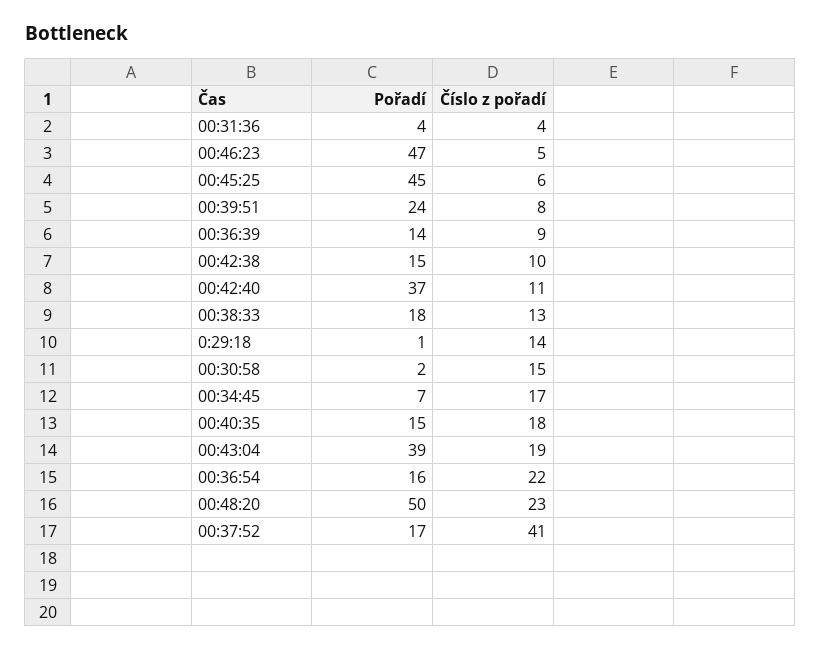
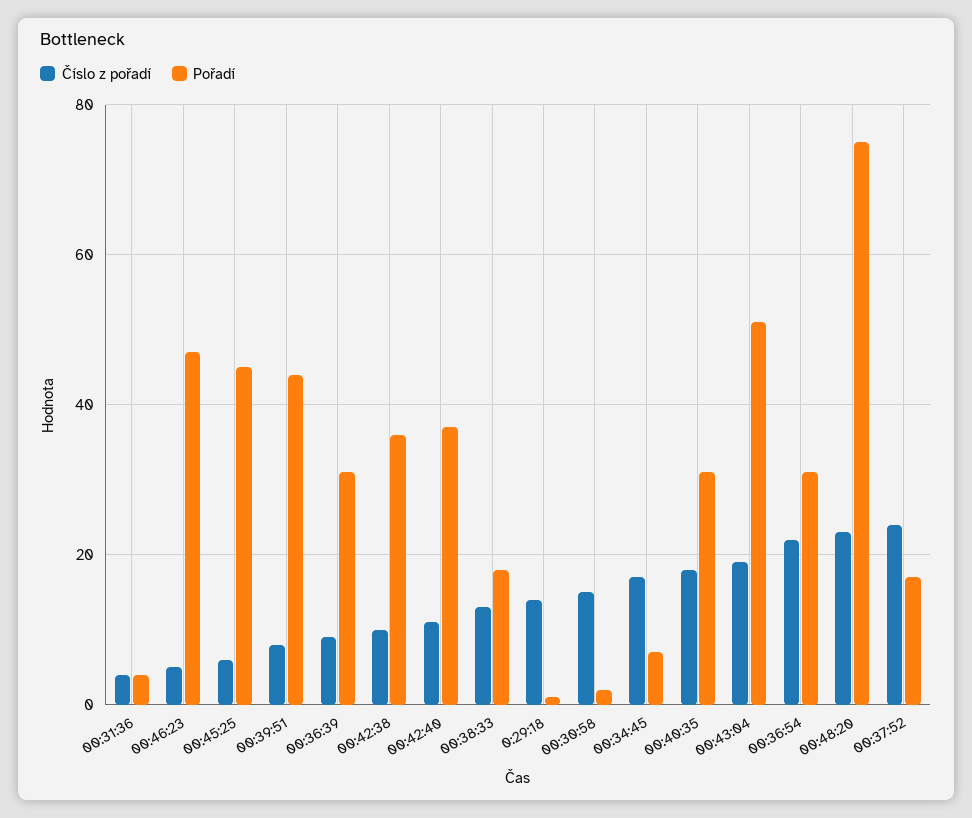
Pořadí, 00:39:51: 24 -> 45
Pořadí, 00:36:39: 14 -> 30
Pořadí, 00:42:38: 15 -> 35
Pořadí, 00:40:35: 15 -> 30
Pořadí, 00:43:04: 39 -> 50
Pořadí, 00:36:54: 16 -> 30
Pořadí, 00:48:20: 50 -> 75
Číslo z pořadí, 00:37:52: 41 -> 25

